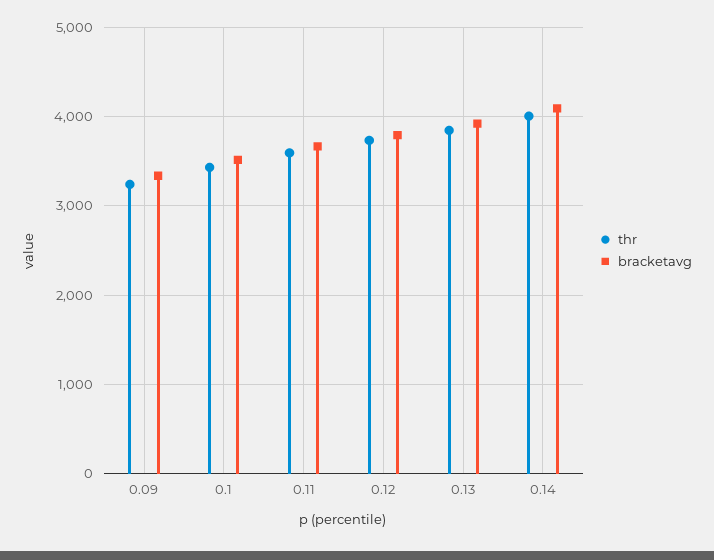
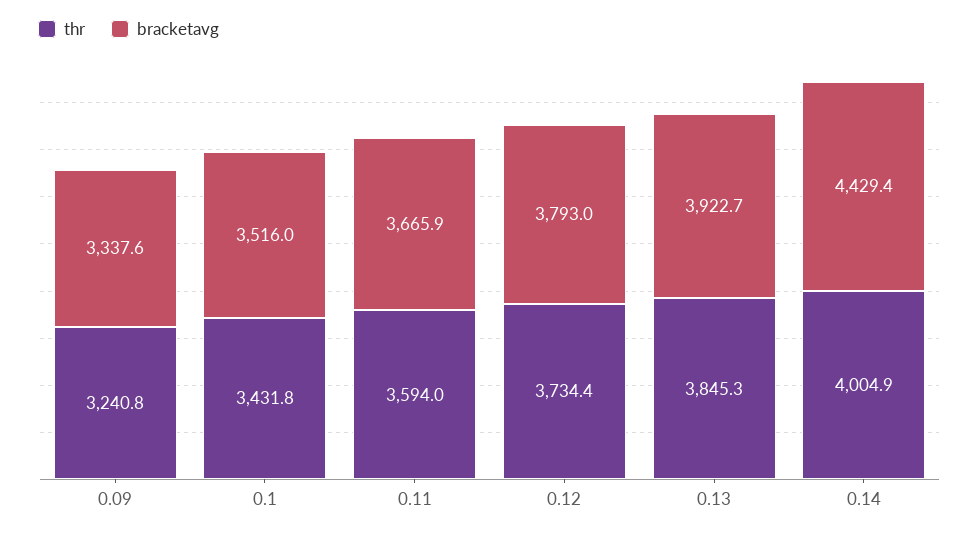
bracketavg, 0.14: 4100 -> 4429.4

